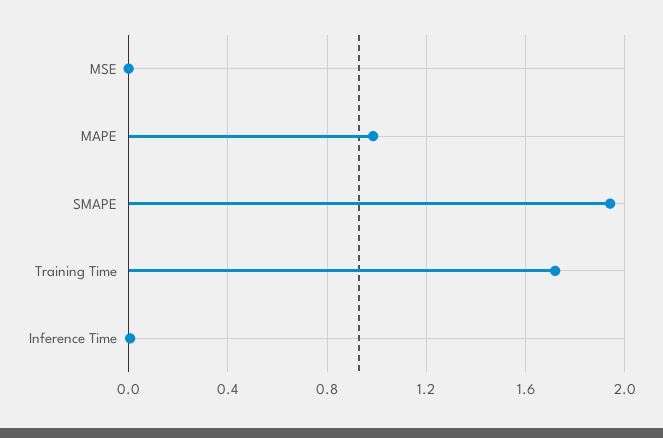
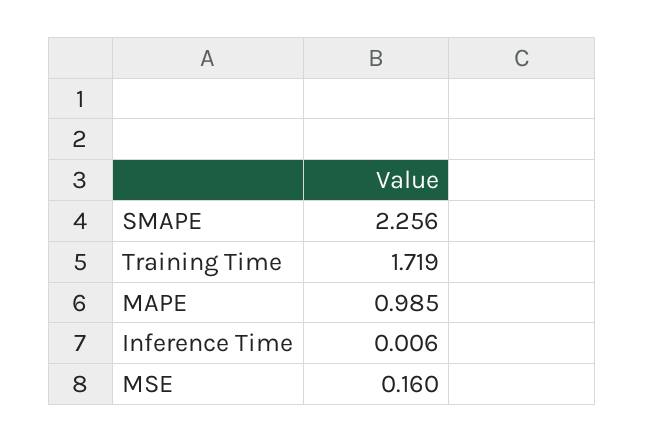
MSE: 0 -> 0.16
SMAPE: 1.95 -> 2.256

